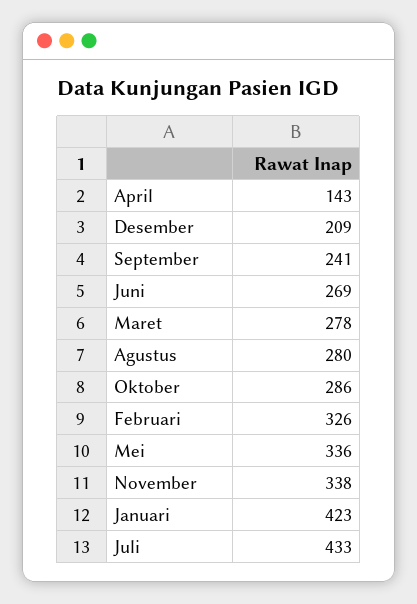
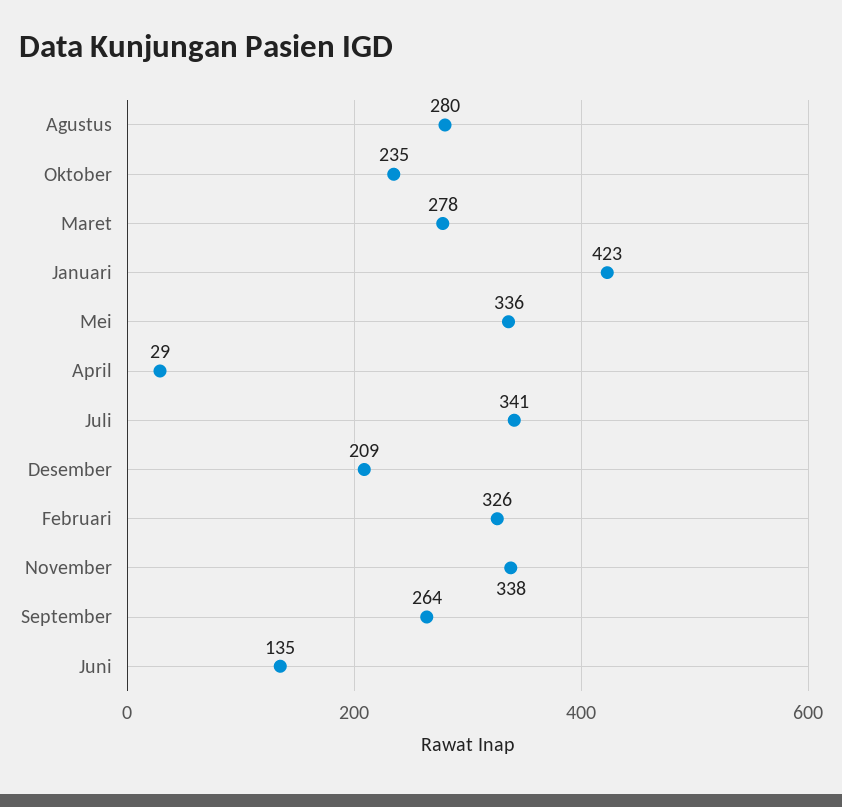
April: 143 -> 29
September: 241 -> 264
Juni: 269 -> 135
Oktober: 286 -> 235
Juli: 433 -> 341

